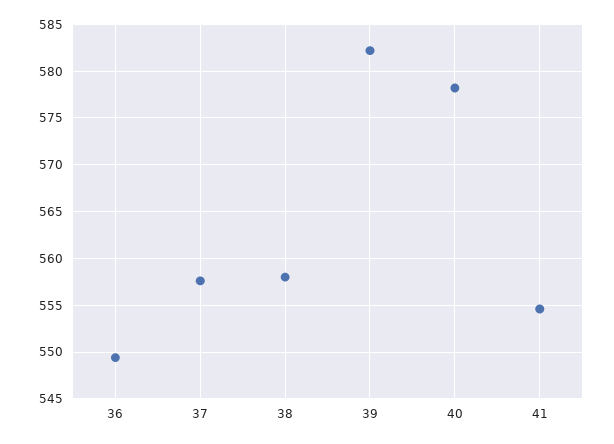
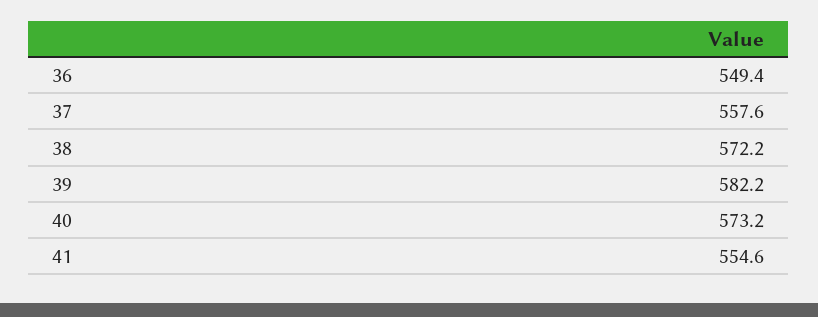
38: 558 -> 572.2
40: 578 -> 573.2

